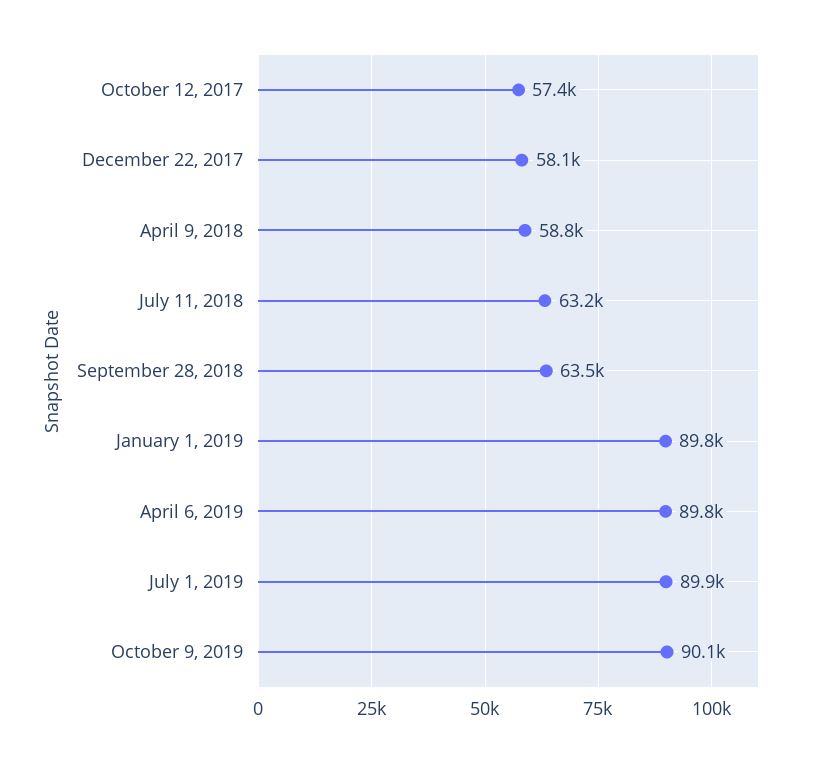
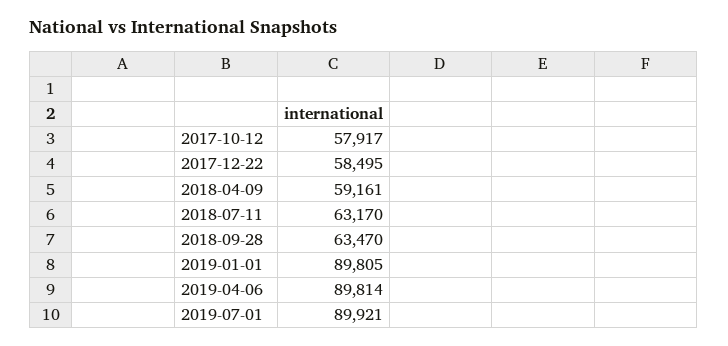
October 12, 2017: 57400 -> 57917
December 22, 2017: 58100 -> 58495
April 9, 2018: 58800 -> 59161
October 9, 2019: 90100 -> none

